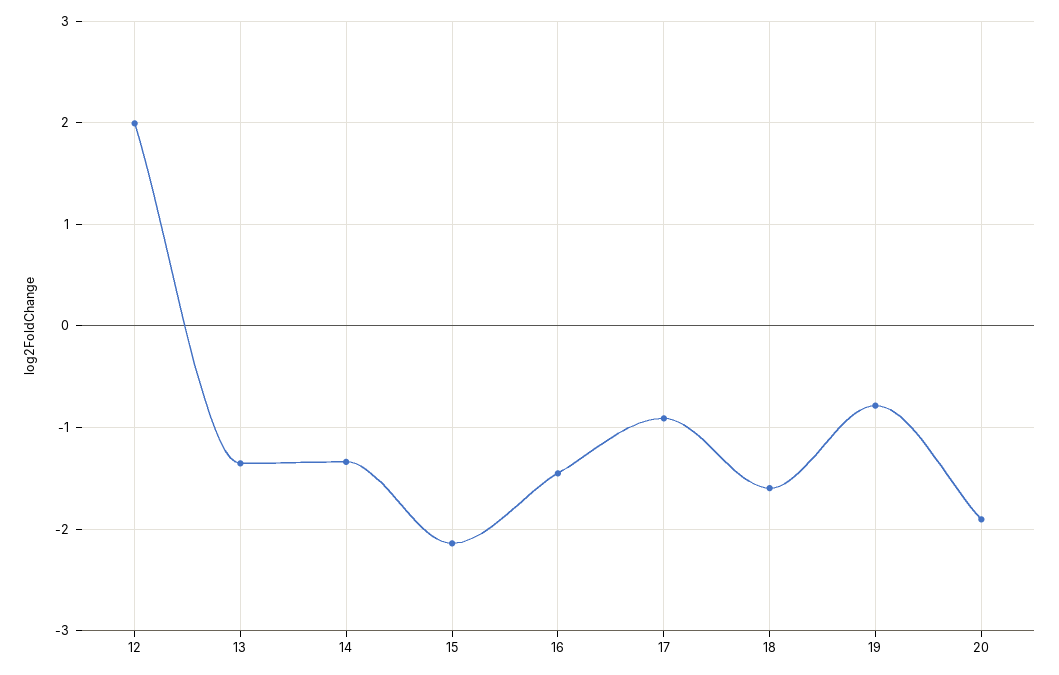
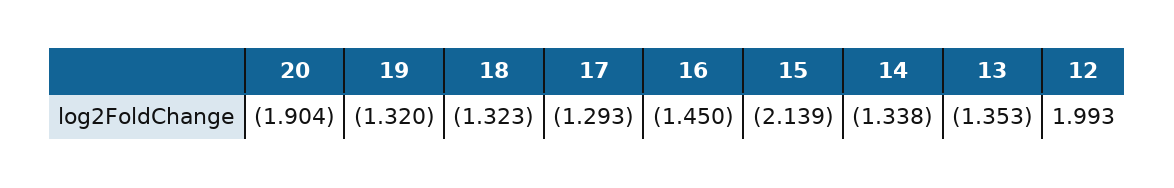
17: -0.9 -> -1.293
18: -1.6 -> -1.323
19: -0.8 -> -1.32

